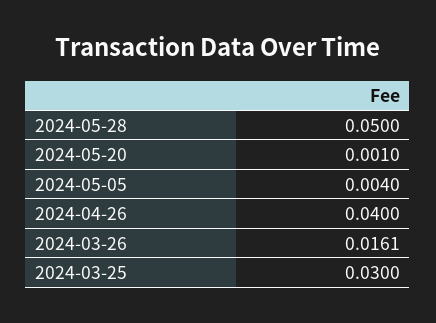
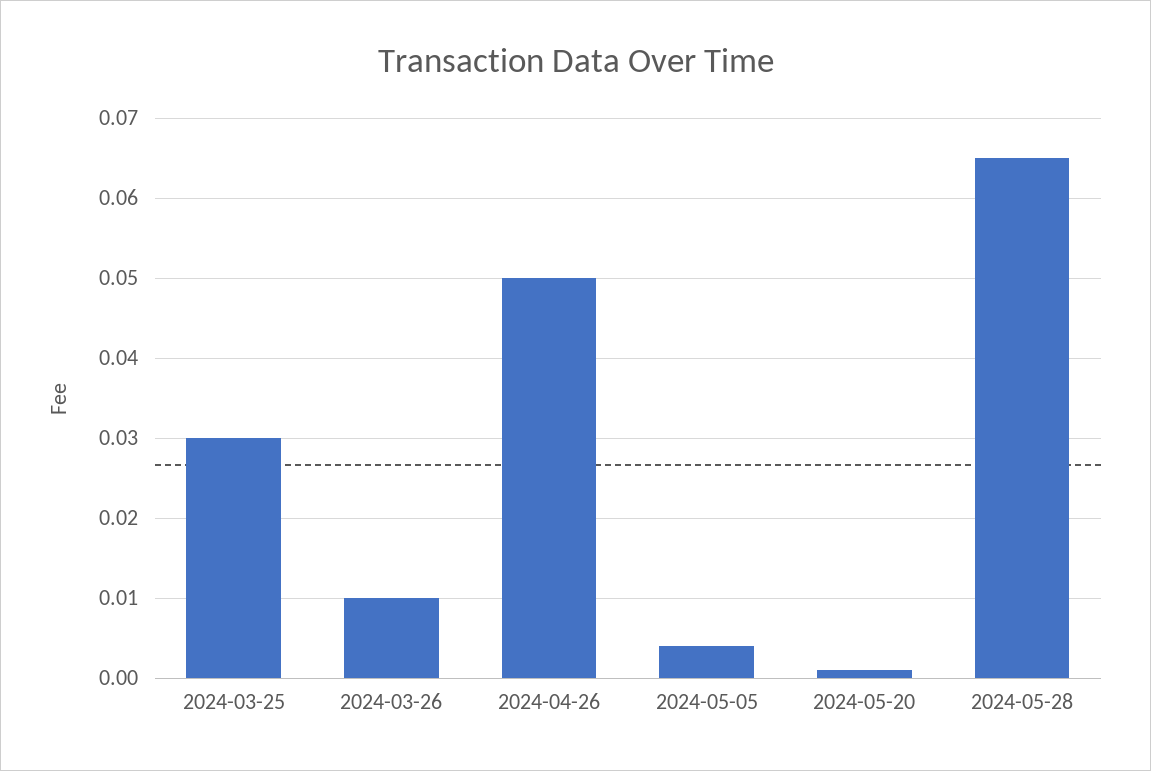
2024-05-28: 0.05 -> 0.065
2024-04-26: 0.04 -> 0.05
2024-03-26: 0.0161 -> 0.01

